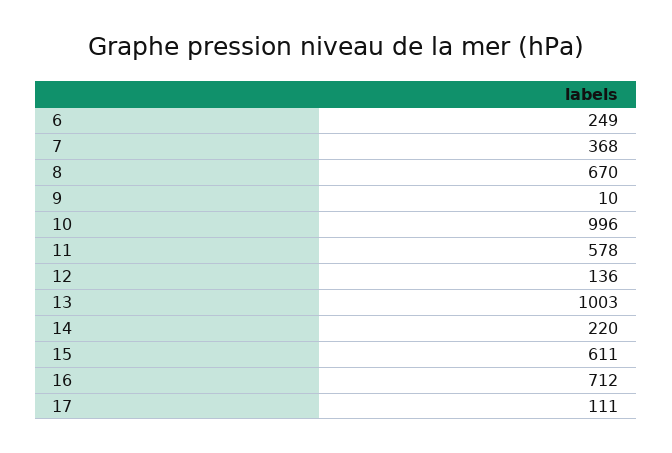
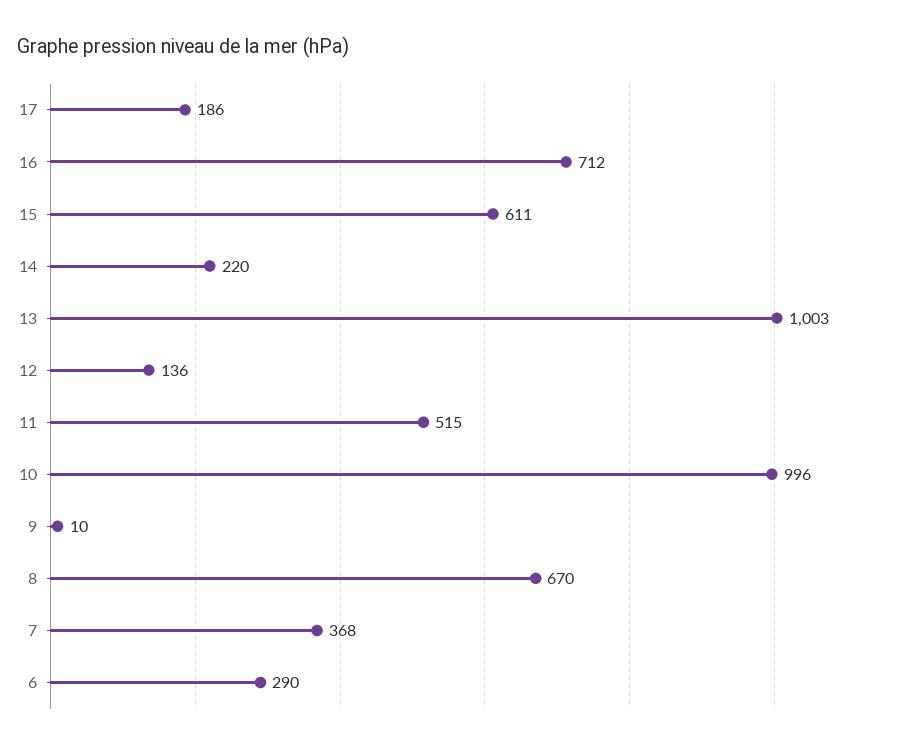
6: 249 -> 290
11: 578 -> 515
17: 111 -> 186

